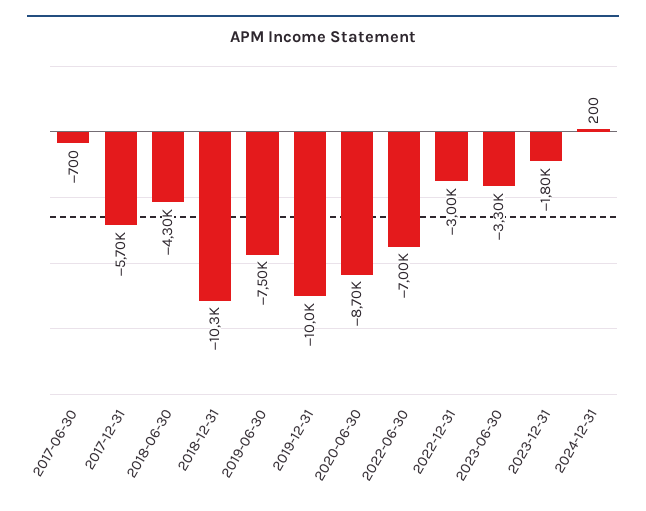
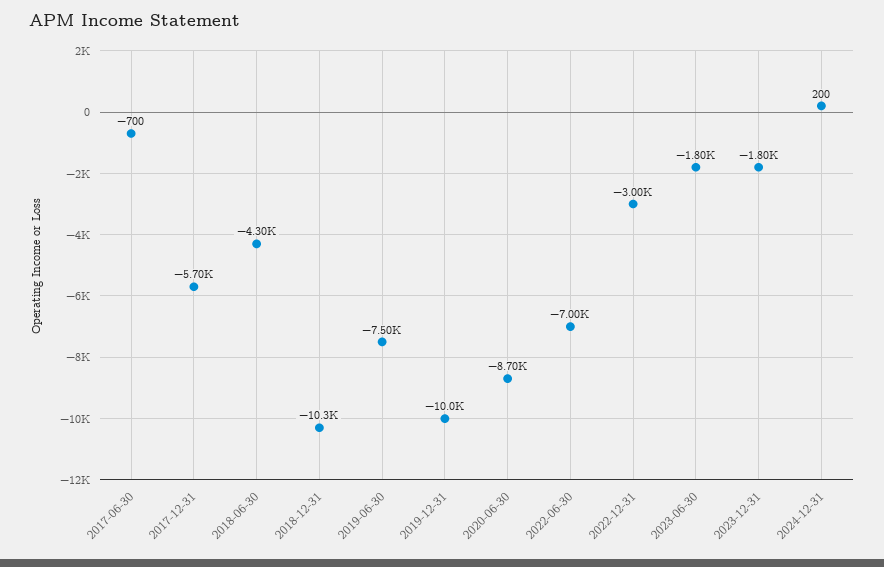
2023-06-30: -3300 -> -1800

